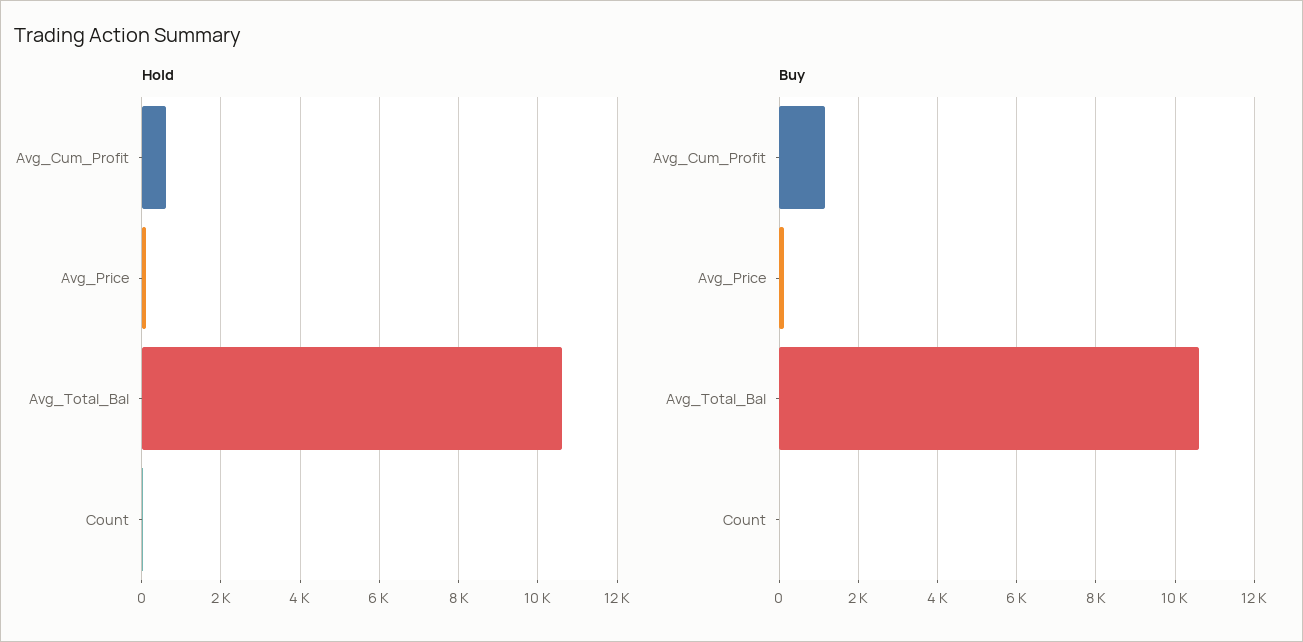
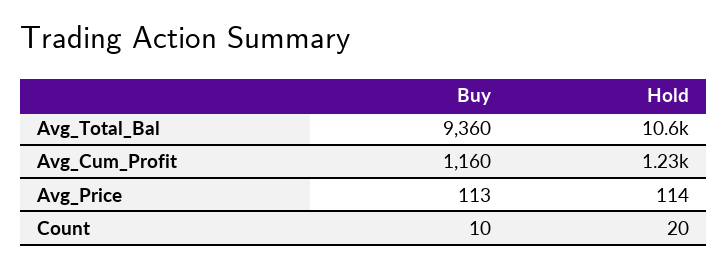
Hold, Avg_Cum_Profit: 600 -> 1230
Buy, Avg_Total_Bal: 10600 -> 9360

